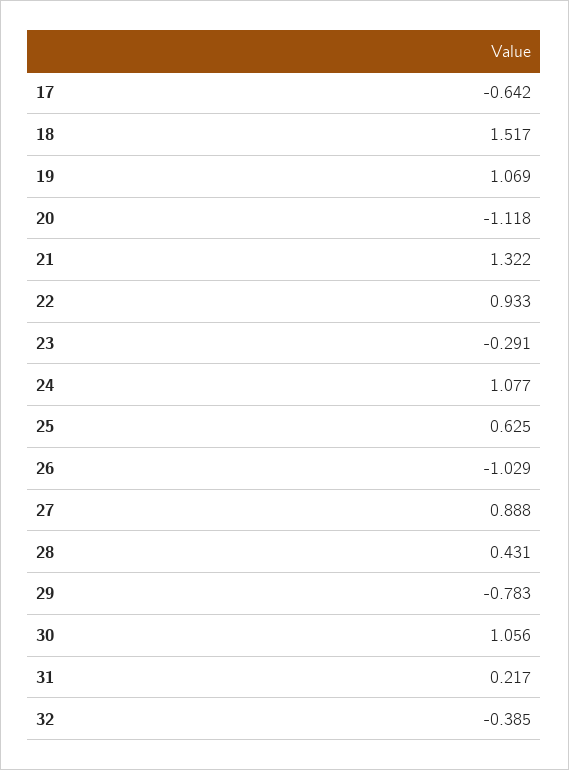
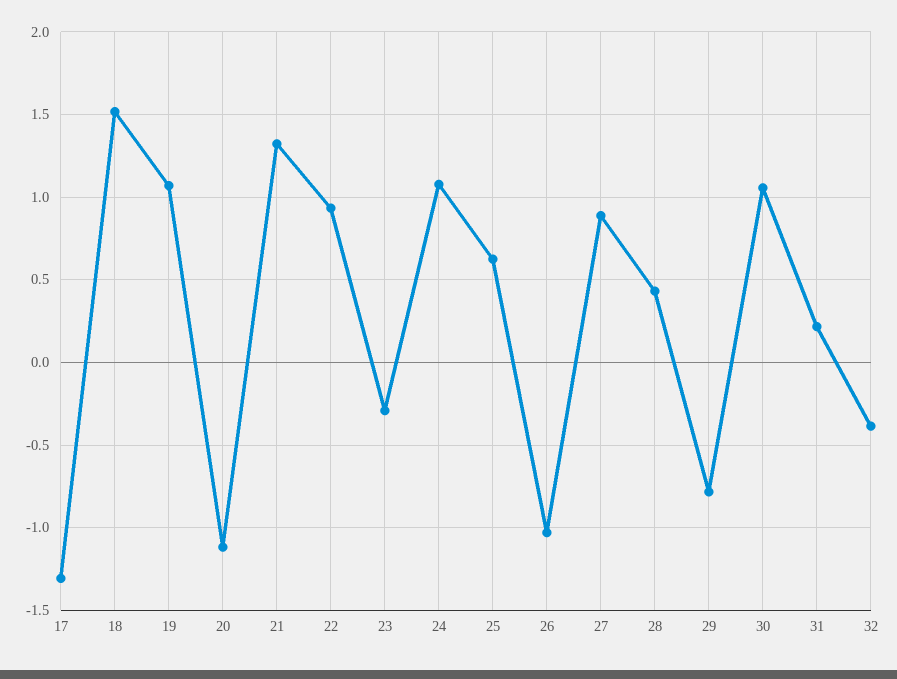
17: -0.642 -> -1.3

